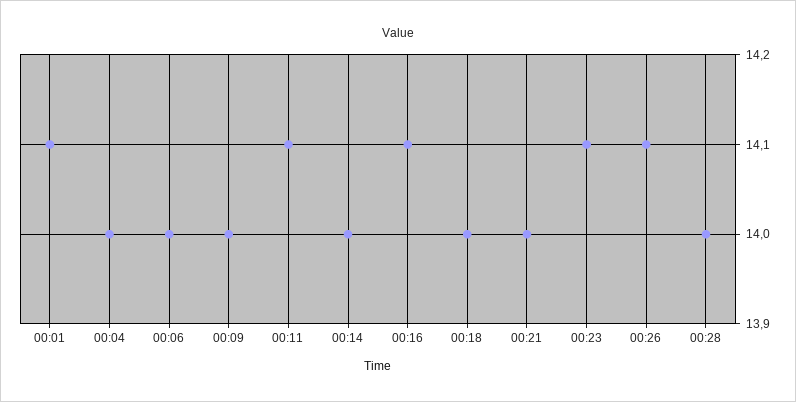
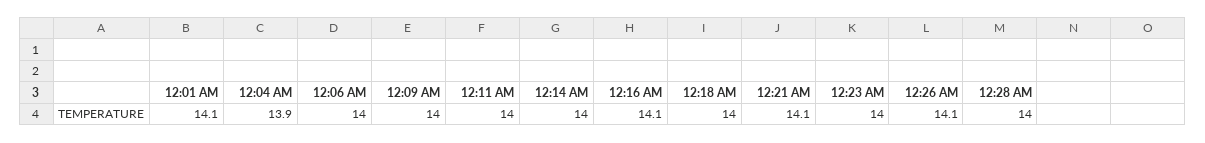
00:04: 14 -> 13.9
00:11: 14.1 -> 14
00:21: 14 -> 14.1
00:23: 14.1 -> 14

